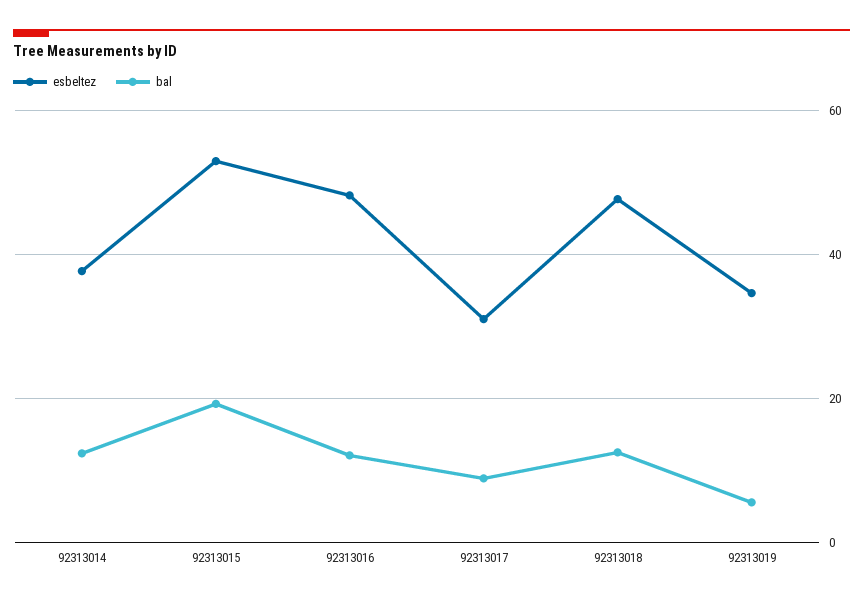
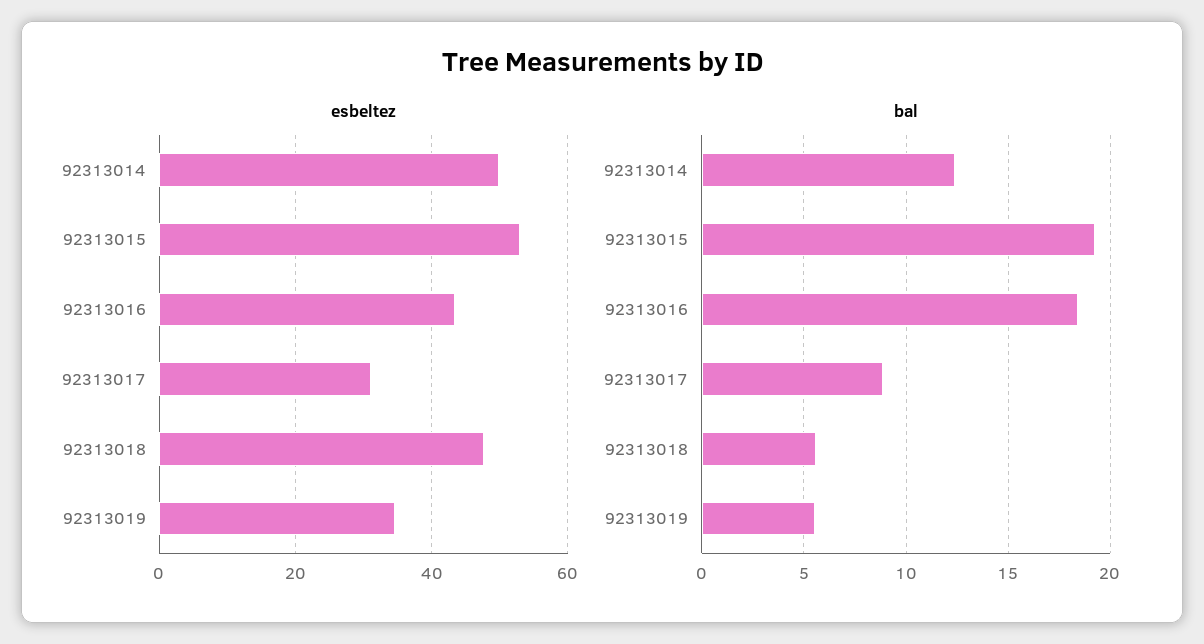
esbeltez, 92313014: 38 -> 50
esbeltez, 92313016: 48 -> 44
bal, 92313016: 12 -> 18.5
bal, 92313018: 12 -> 5.5

